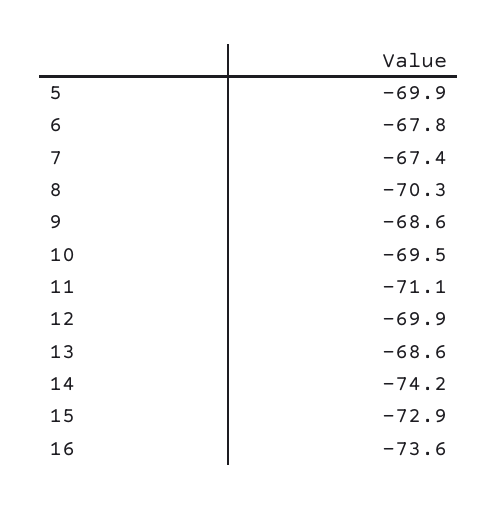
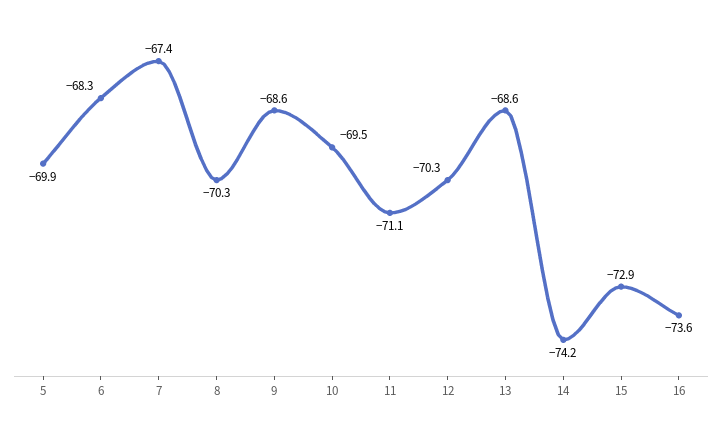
6: -67.8 -> -68.3
12: -69.9 -> -70.3

